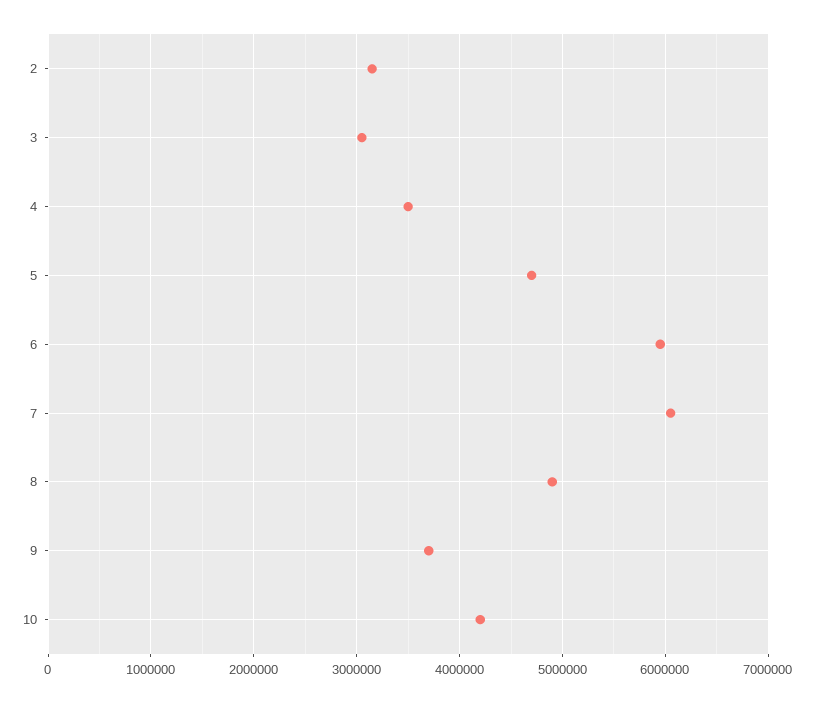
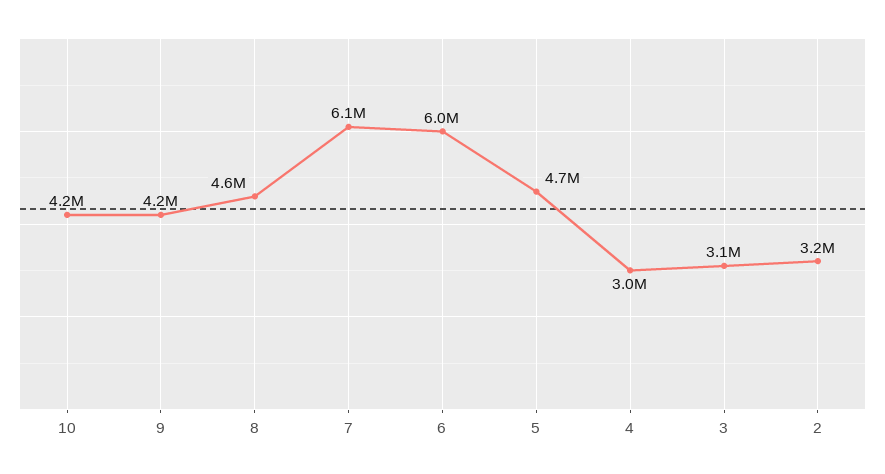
4: 3500000 -> 3000000
8: 4900000 -> 4600000
9: 3700000 -> 4200000

